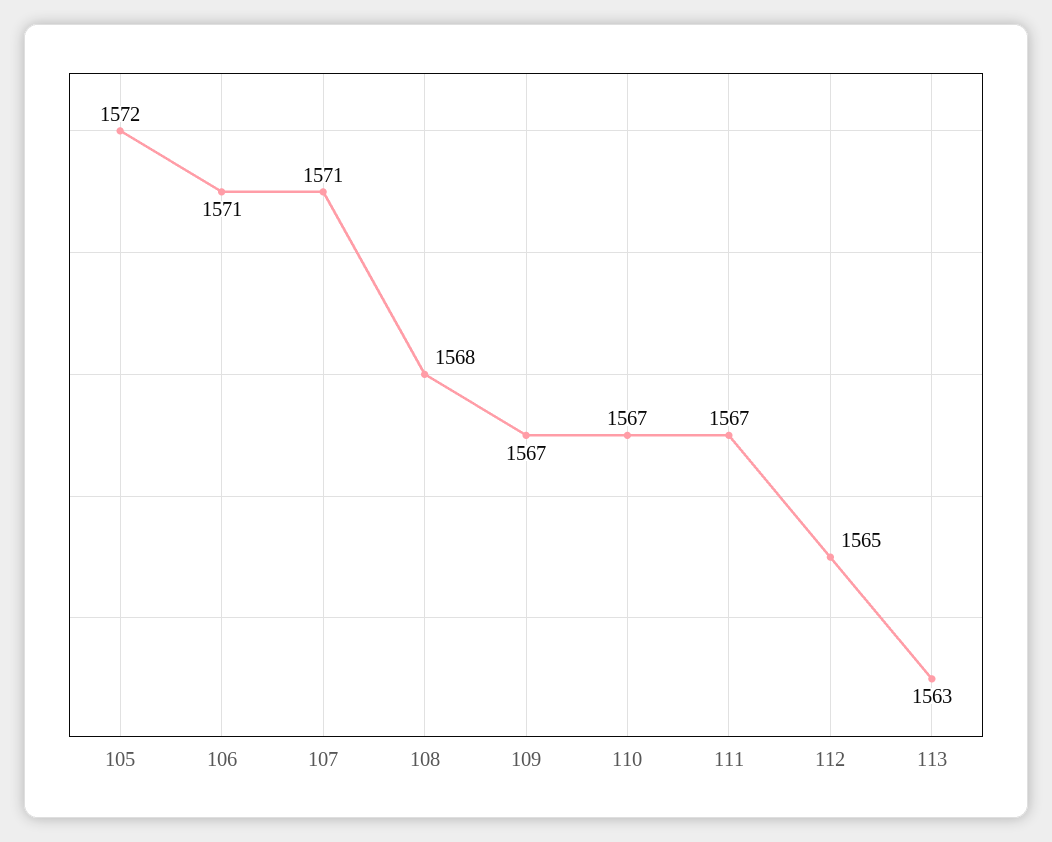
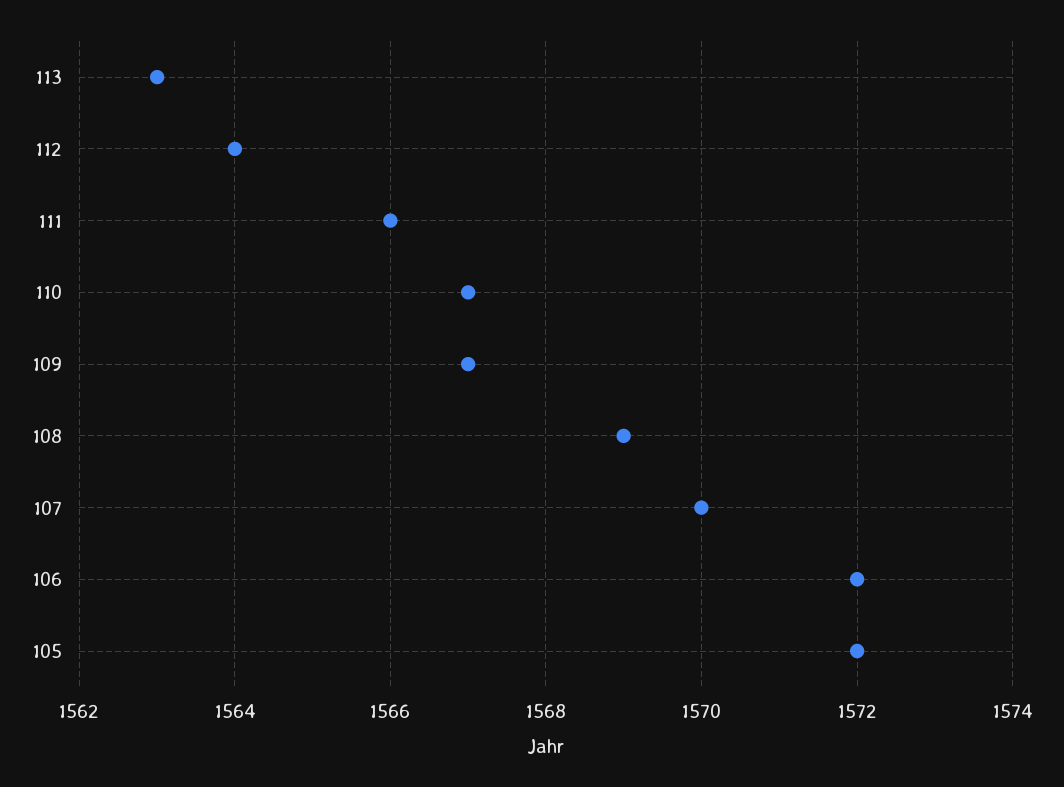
106: 1571 -> 1572
107: 1571 -> 1570
108: 1568 -> 1569
111: 1567 -> 1566
112: 1565 -> 1564

